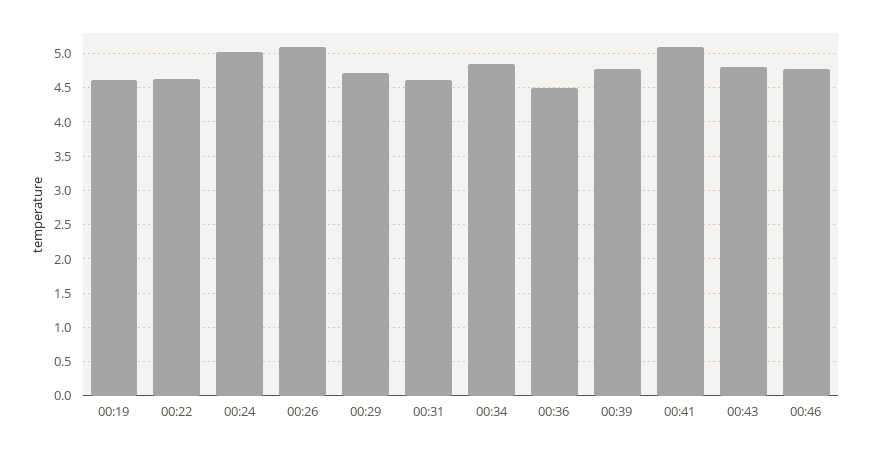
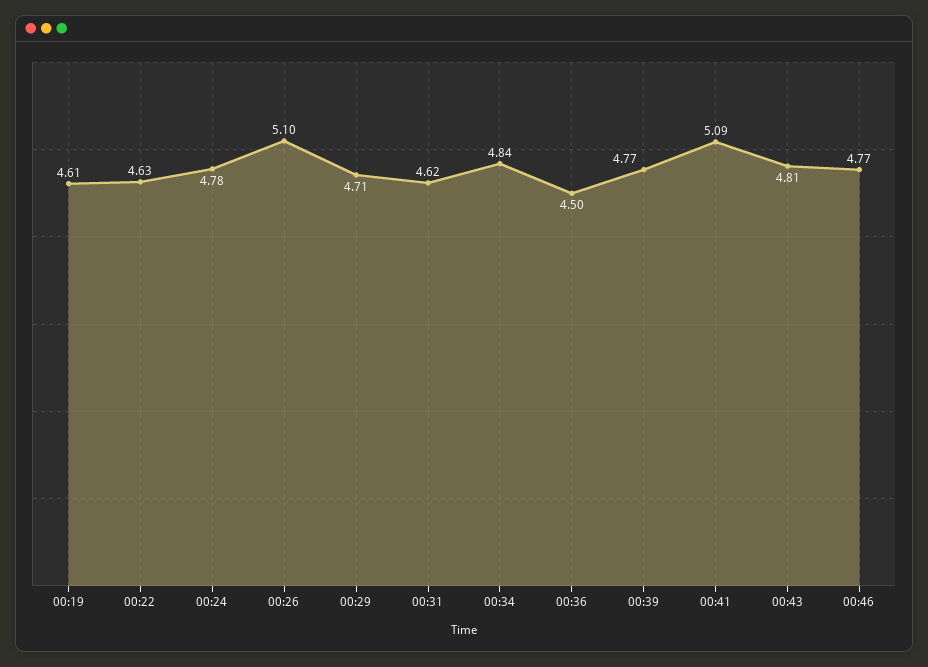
00:24: 5 -> 4.78

